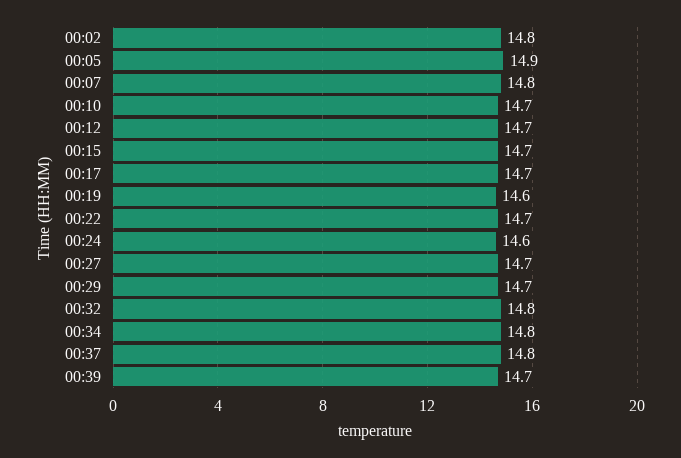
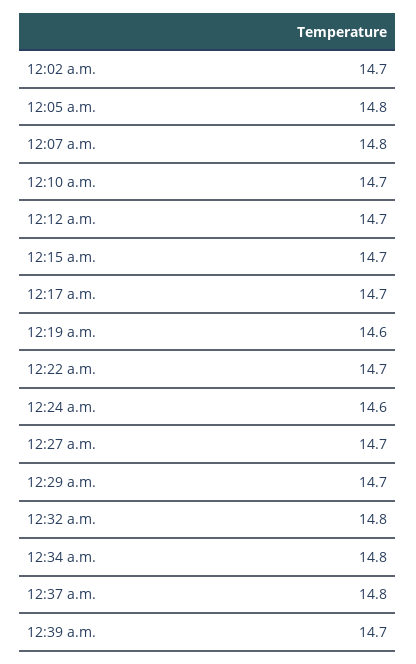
00:02: 14.8 -> 14.7
00:05: 14.9 -> 14.8

